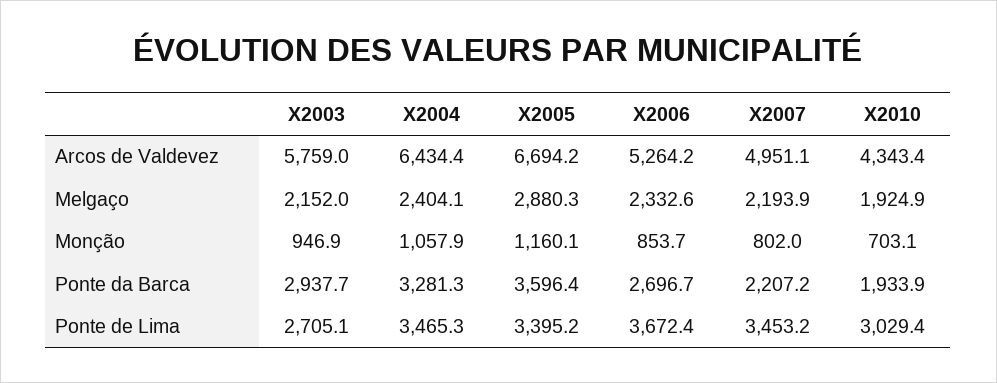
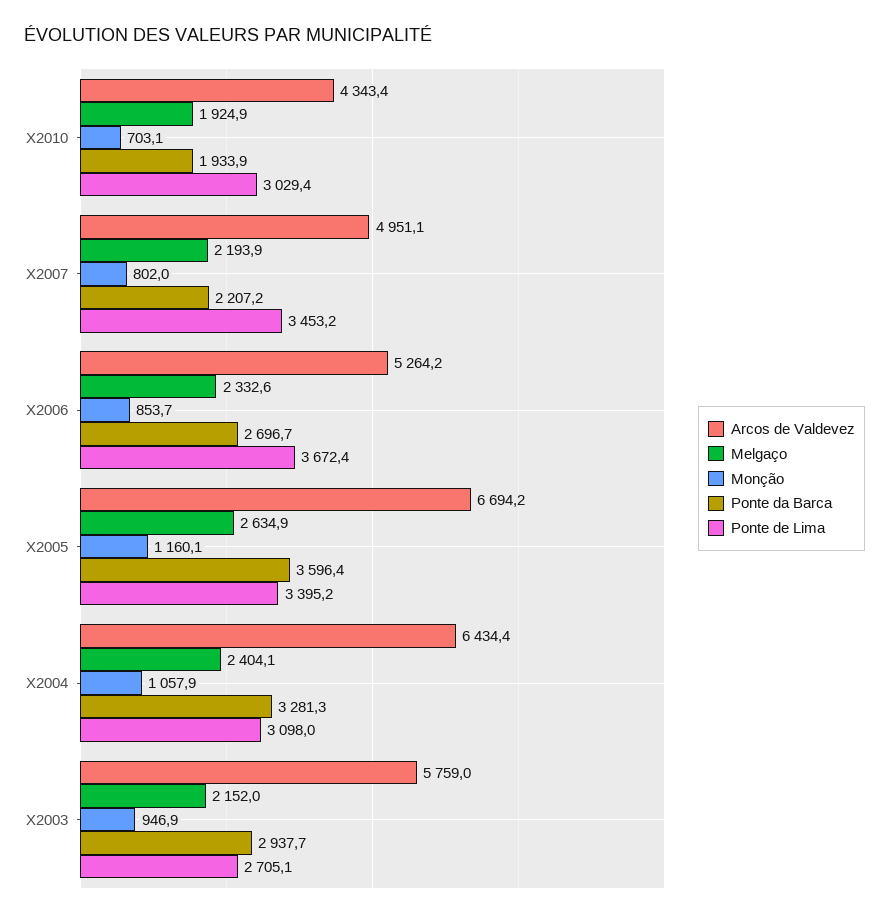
Melgaço, X2005: 2880.3 -> 2634.9
Ponte de Lima, X2004: 3465.3 -> 3098

